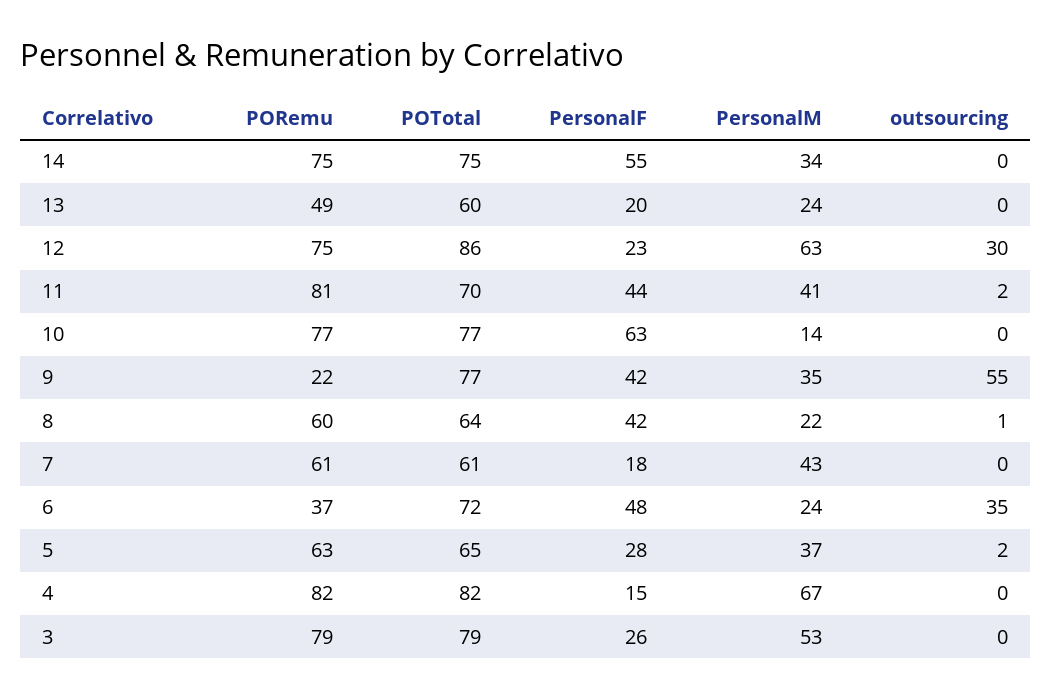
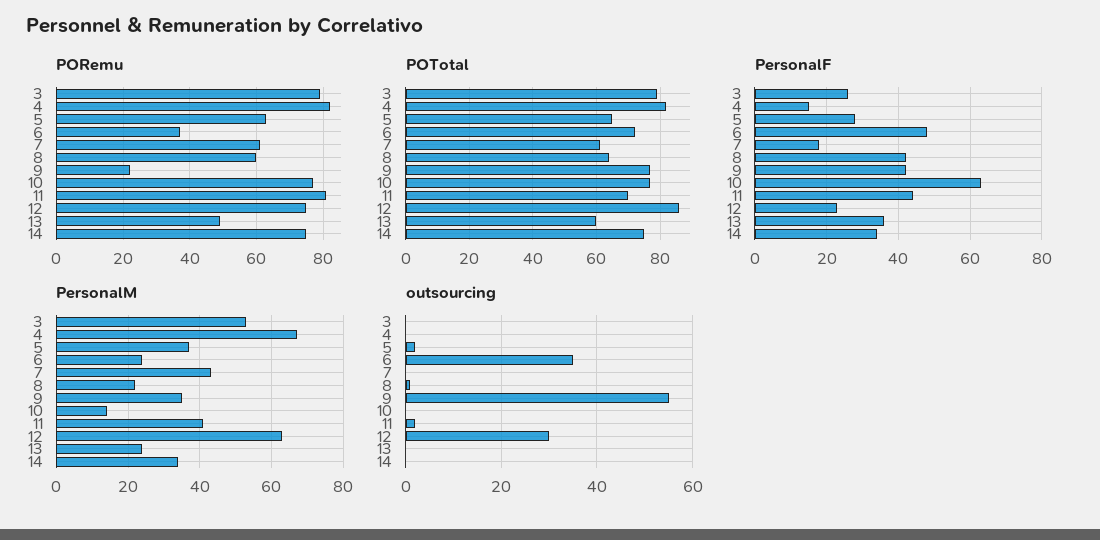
PersonalF, 14: 55 -> 35
PersonalF, 13: 20 -> 35

